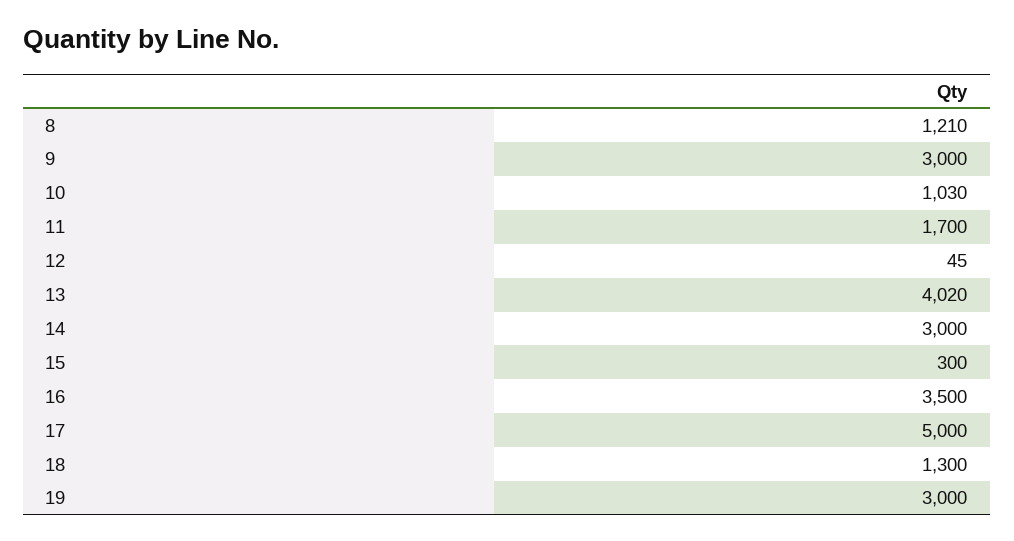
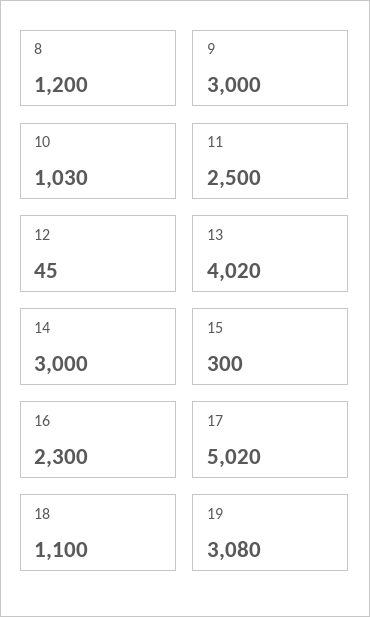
8: 1210 -> 1200
11: 1700 -> 2500
16: 3500 -> 2300
17: 5000 -> 5020
18: 1300 -> 1100
19: 3000 -> 3080

